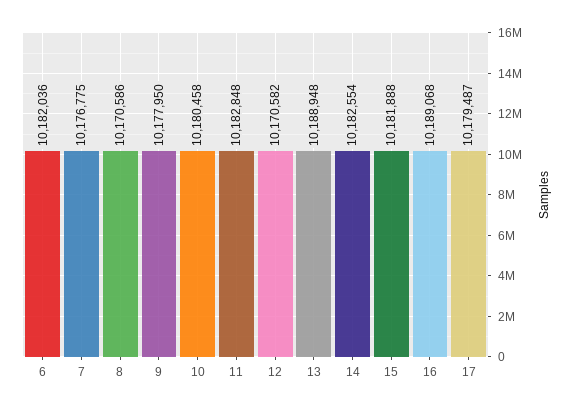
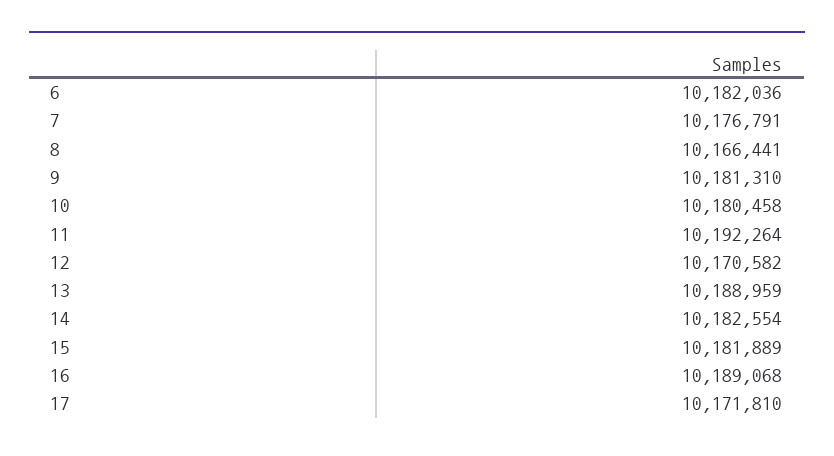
7: 10176775 -> 10176791
8: 10170586 -> 10166441
9: 10177950 -> 10181310
11: 10182848 -> 10192264
13: 10188948 -> 10188959
15: 10181888 -> 10181889
17: 10179487 -> 10171810

